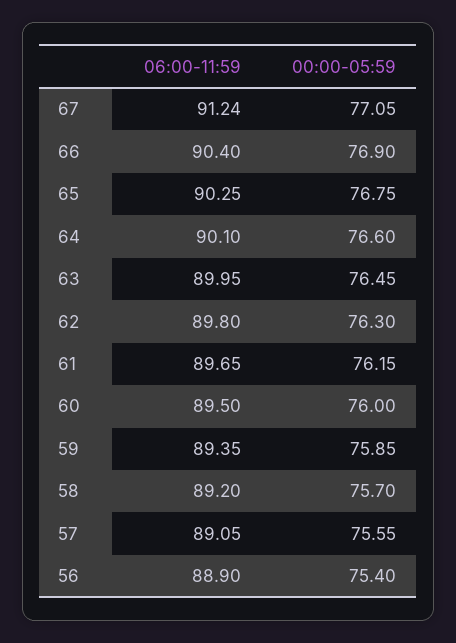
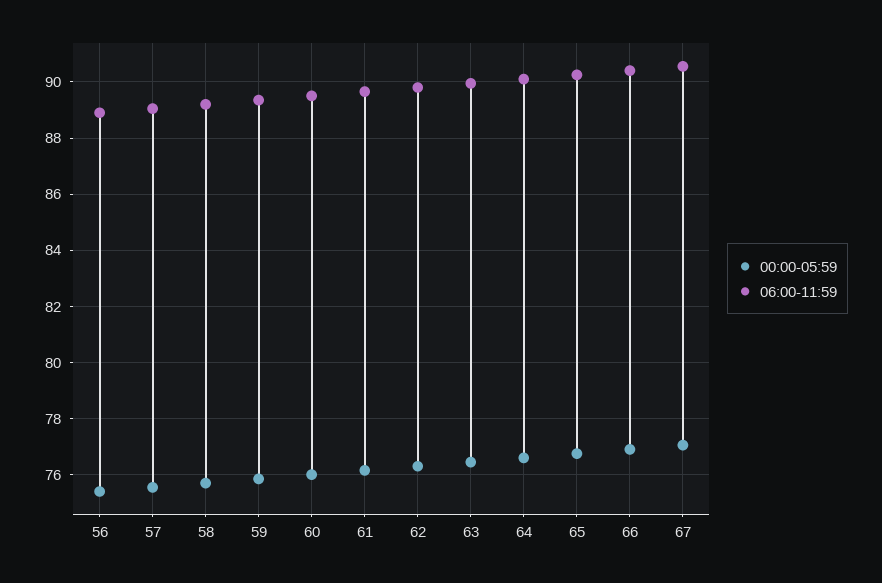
06:00-11:59, 67: 91.24 -> 90.5

